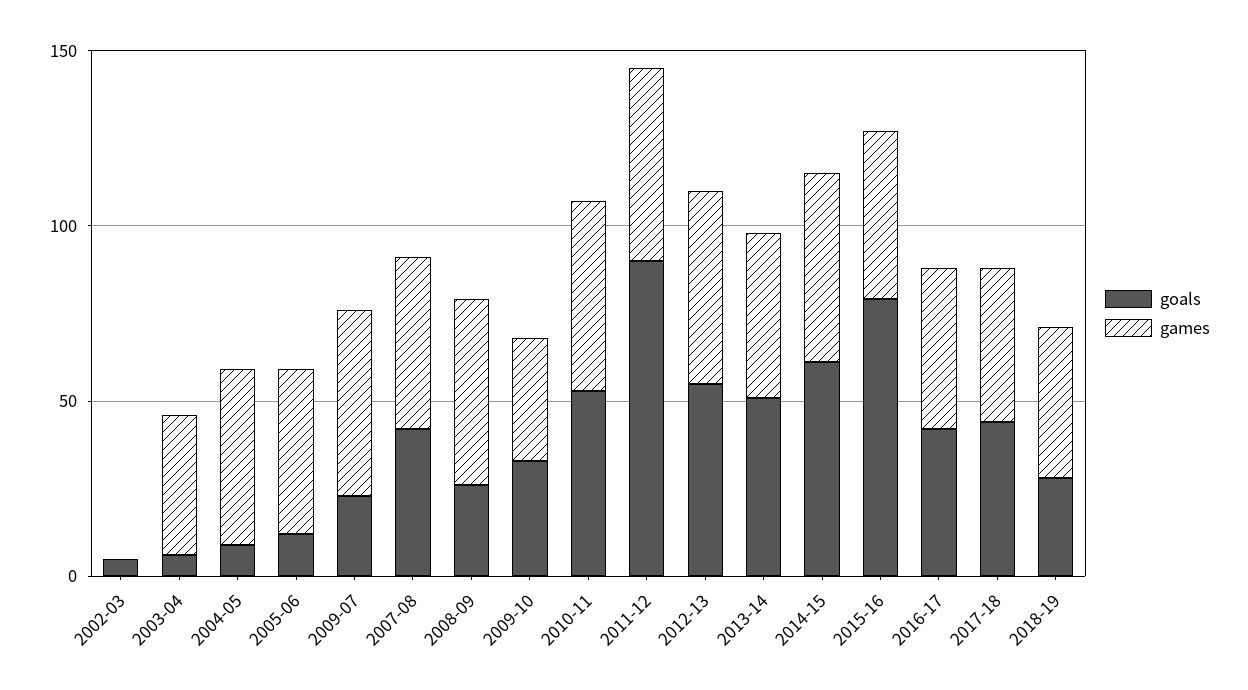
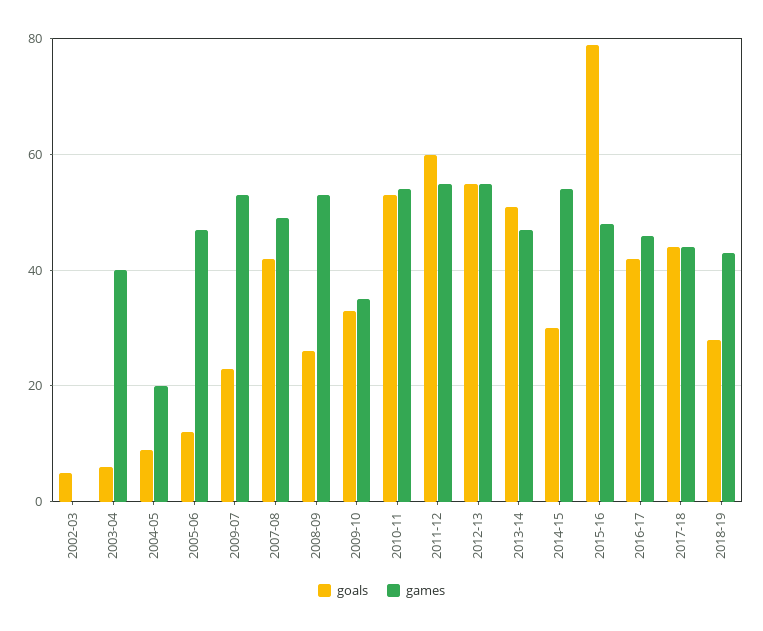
games, 2004-05: 50 -> 20
goals, 2011-12: 90 -> 60
goals, 2014-15: 60 -> 30

